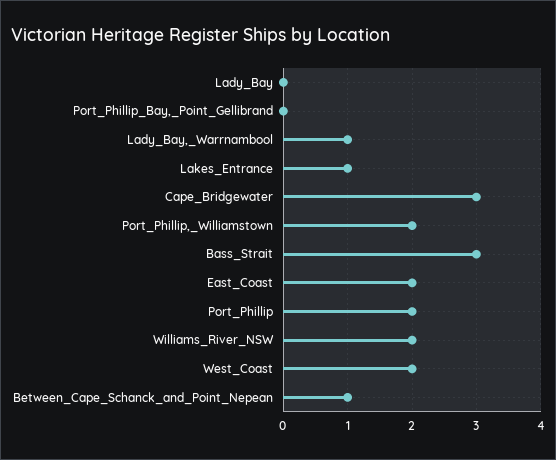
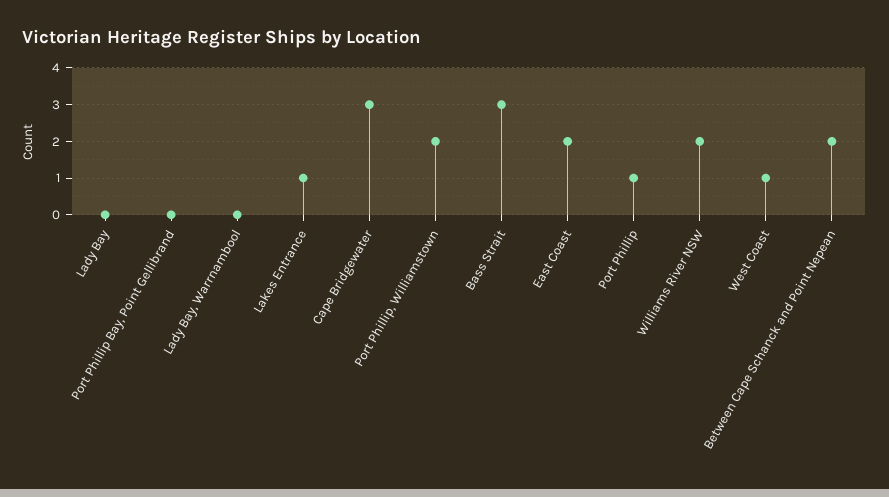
Lady_Bay,_Warrnambool: 1 -> 0
Port_Phillip: 2 -> 1
West_Coast: 2 -> 1
Between_Cape_Schanck_and_Point_Nepean: 1 -> 2

